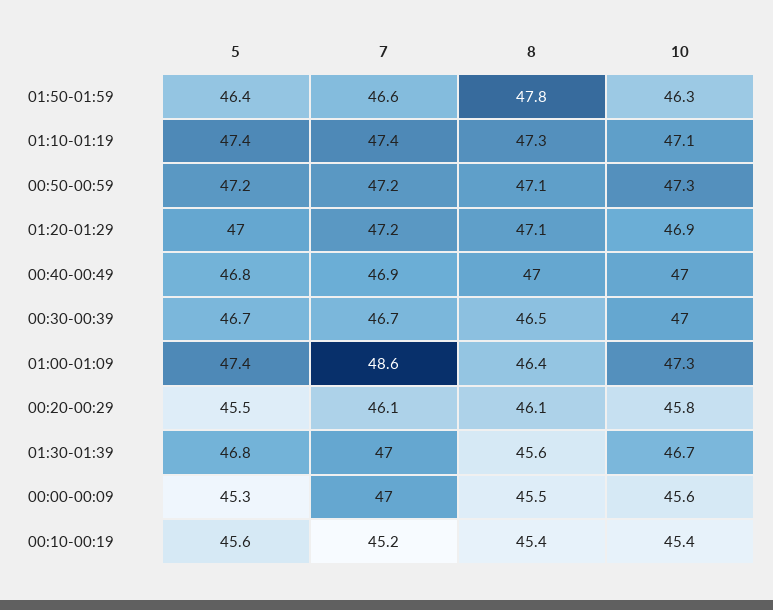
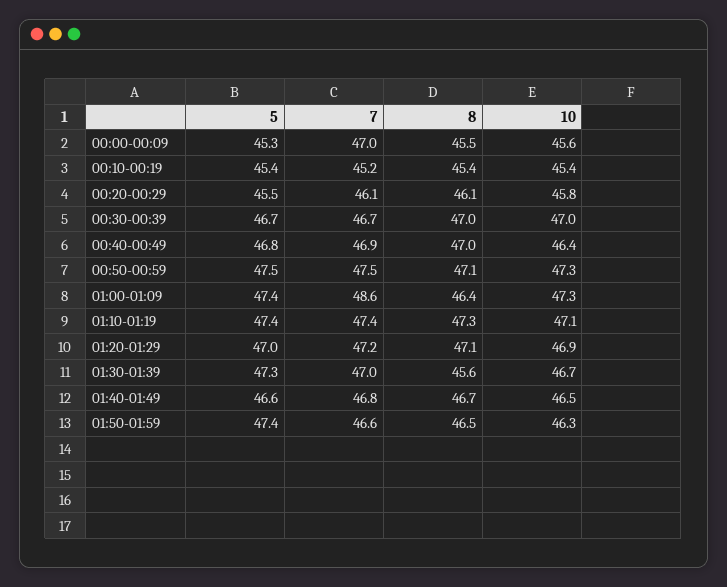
5, 01:50-01:59: 46.4 -> 47.4
8, 01:50-01:59: 47.8 -> 46.5
5, 00:50-00:59: 47.2 -> 47.5
7, 00:50-00:59: 47.2 -> 47.5
10, 00:40-00:49: 47 -> 46.4
8, 00:30-00:39: 46.5 -> 47
5, 01:30-01:39: 46.8 -> 47.3
5, 00:10-00:19: 45.6 -> 45.4
5, 01:40-01:49: none -> 46.6
7, 01:40-01:49: none -> 46.8
8, 01:40-01:49: none -> 46.7
10, 01:40-01:49: none -> 46.5

